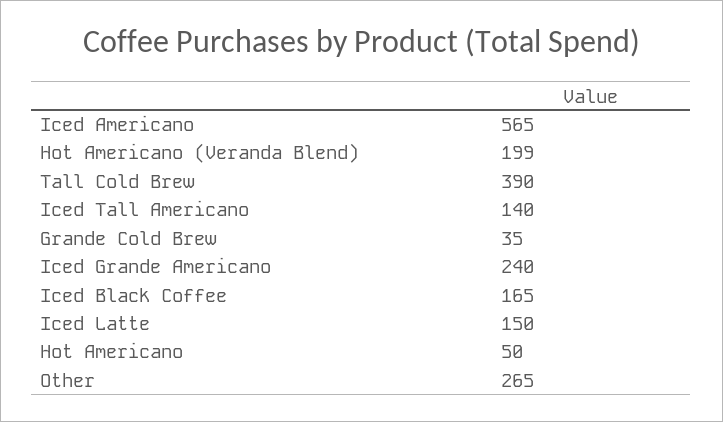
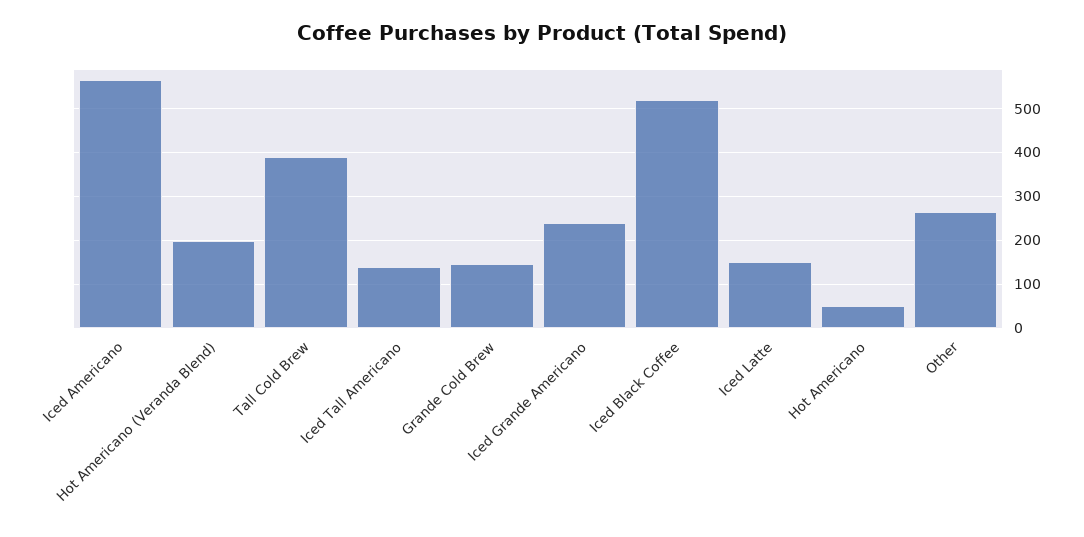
Grande Cold Brew: 35 -> 140
Iced Black Coffee: 165 -> 520

